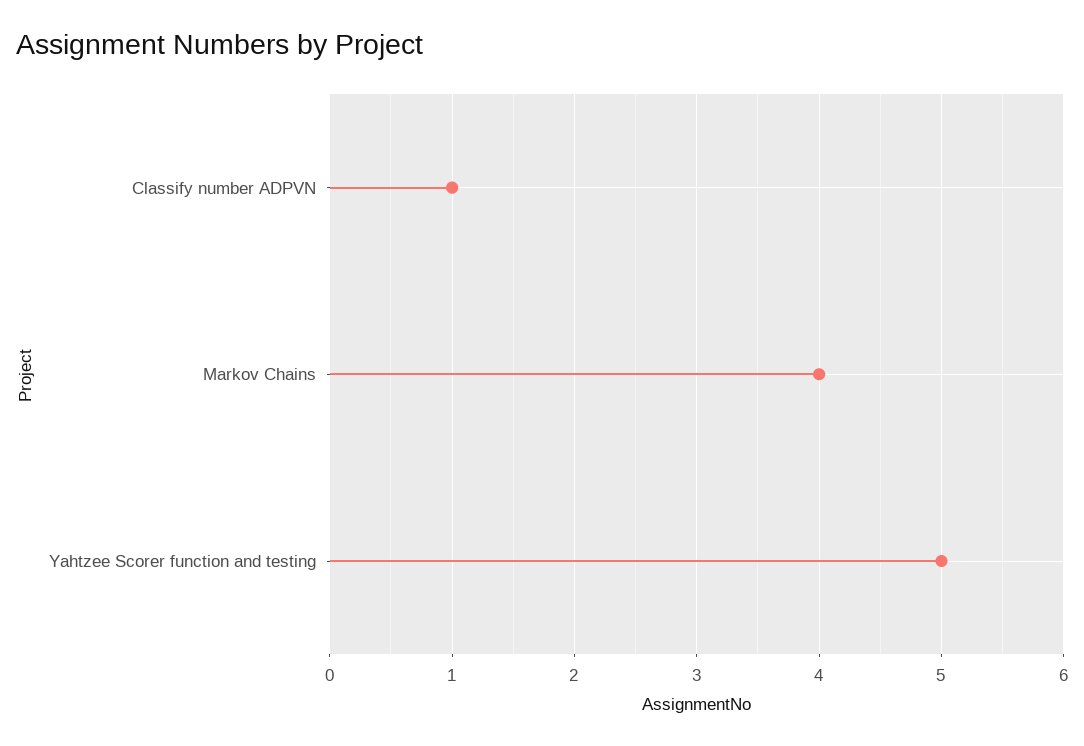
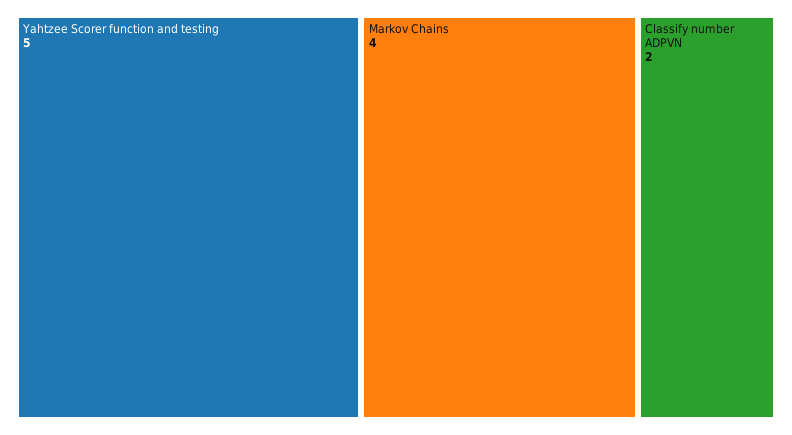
Classify number ADPVN: 1 -> 2

